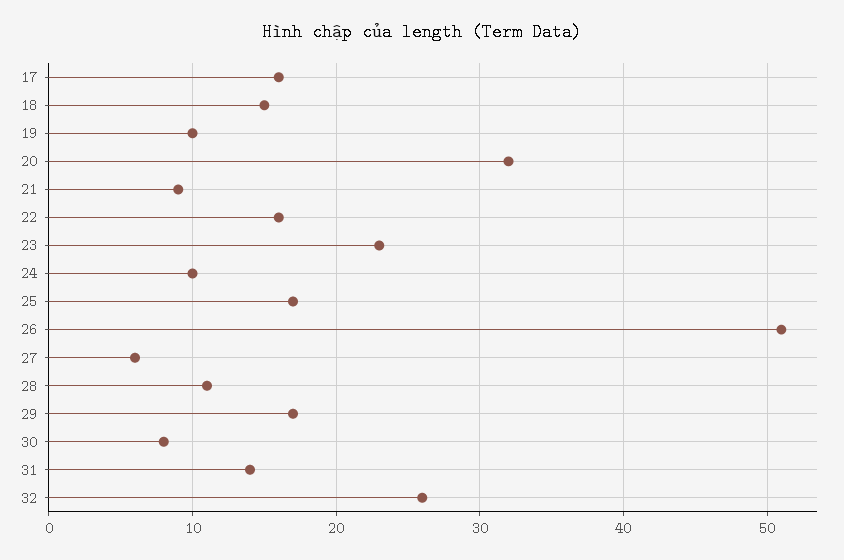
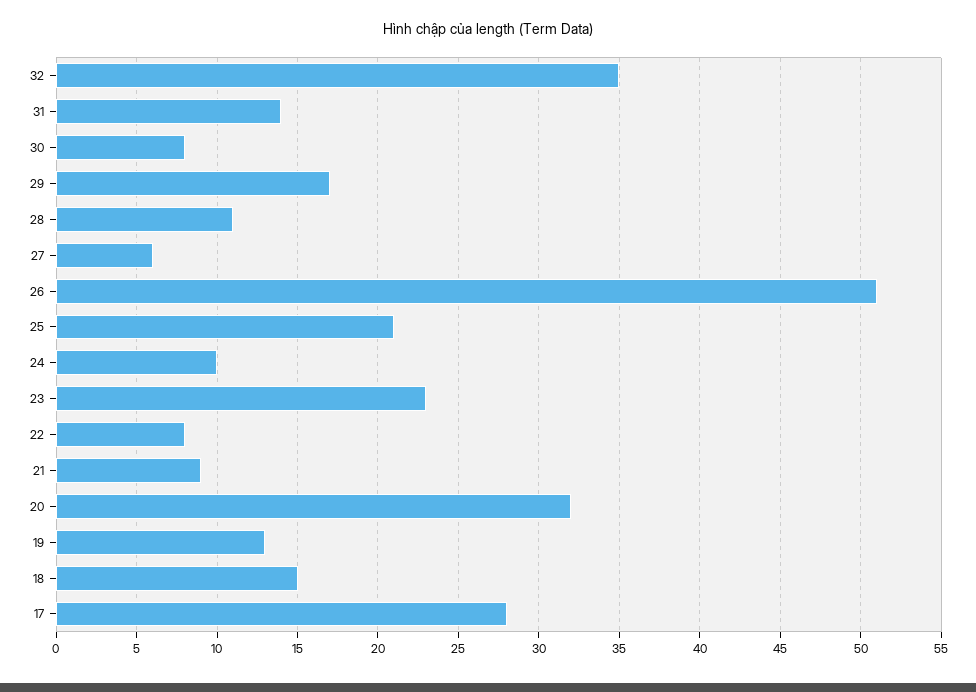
17: 16 -> 28
19: 10 -> 13
22: 16 -> 8
25: 17 -> 21
32: 26 -> 35

